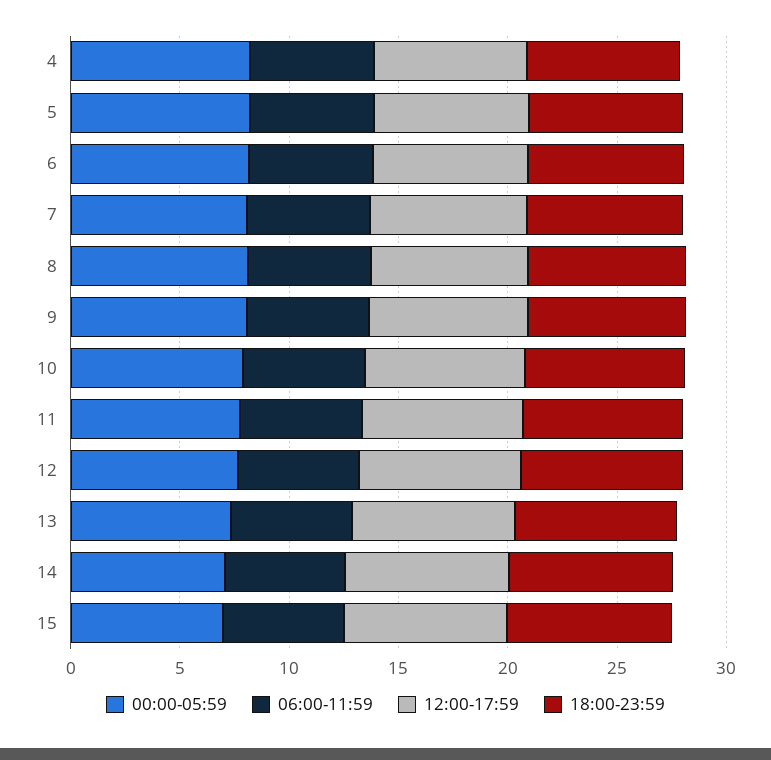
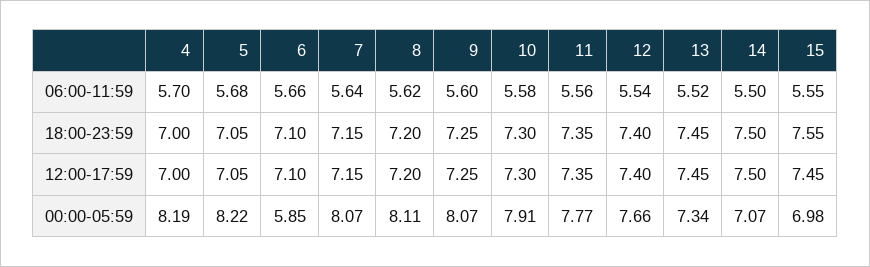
00:00-05:59, 6: 8 -> 5.85

